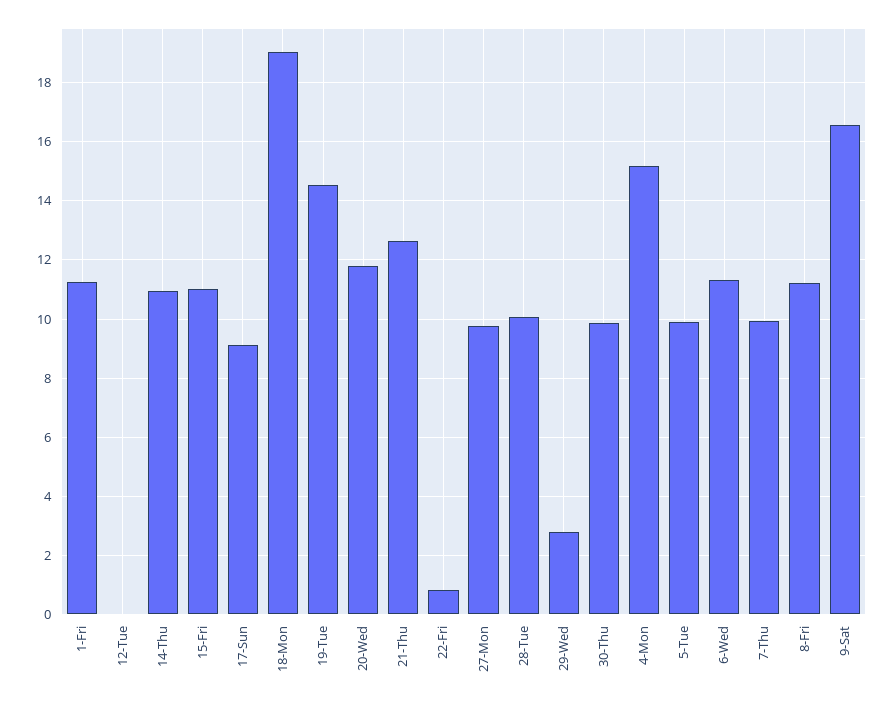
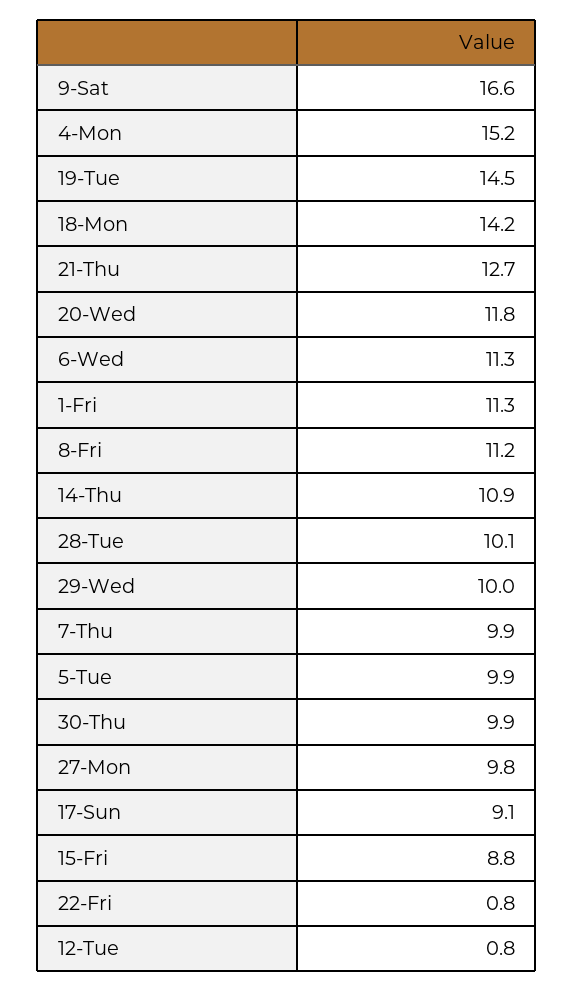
12-Tue: 0 -> 0.8
15-Fri: 11 -> 8.8
18-Mon: 19 -> 14.2
29-Wed: 2.75 -> 10

